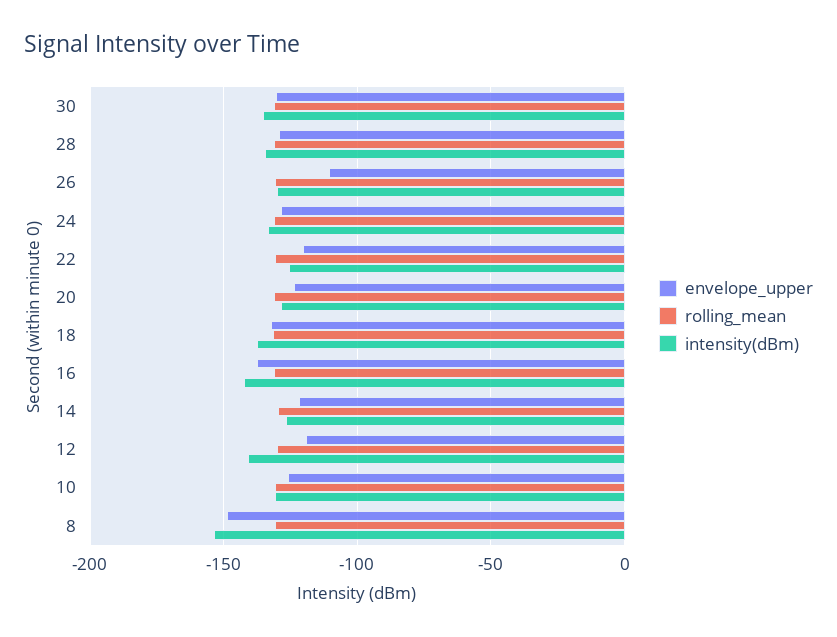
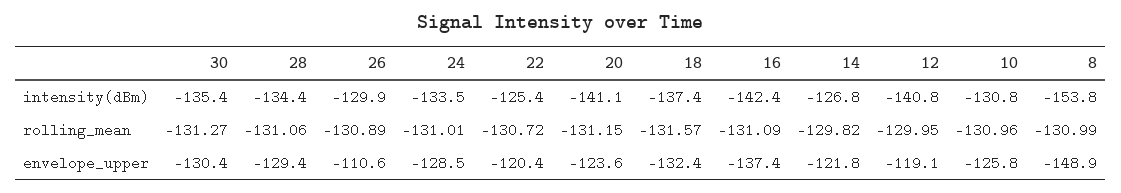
intensity(dBm), 20: -130 -> -141.1

